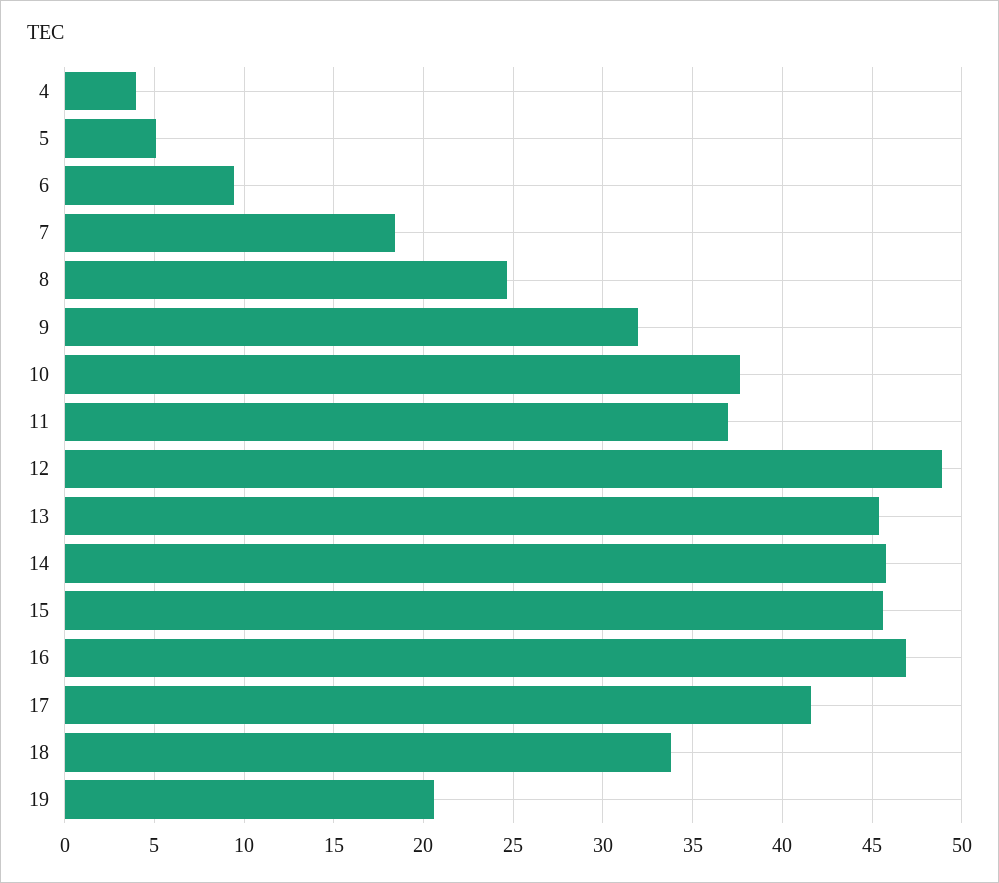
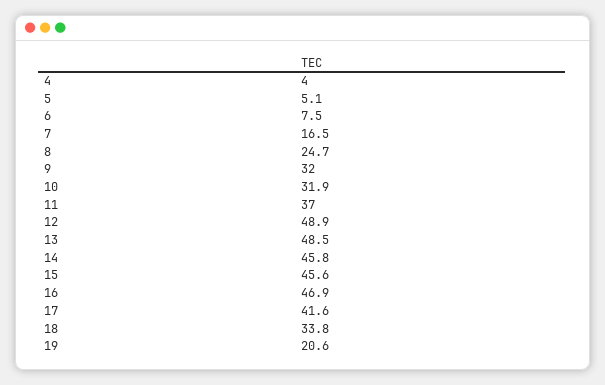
6: 9.5 -> 7.5
7: 18.5 -> 16.5
10: 37.5 -> 31.9
13: 45.5 -> 48.5

